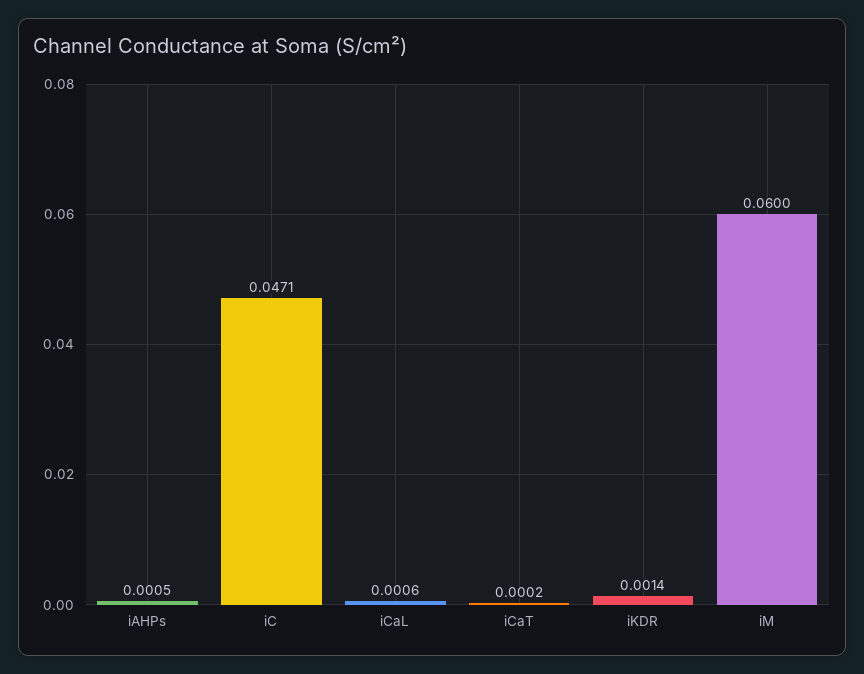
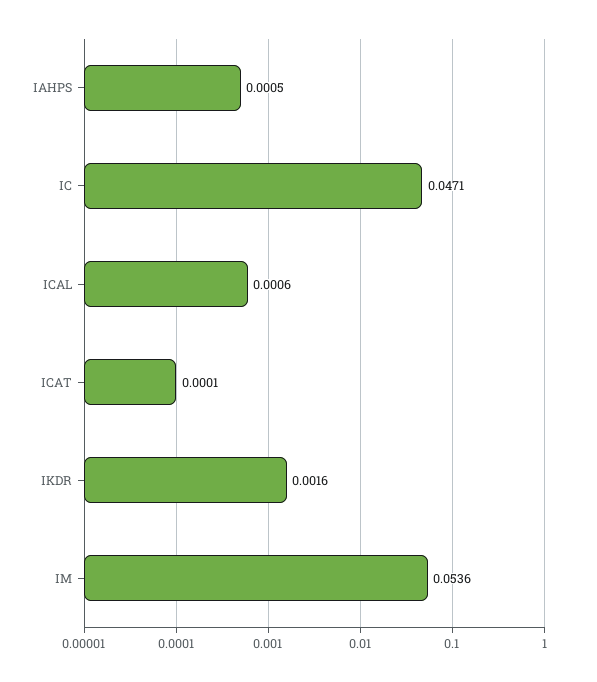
iCaT: 0.0002 -> 0.0001
iKDR: 0.0014 -> 0.0016
iM: 0.06 -> 0.0536

